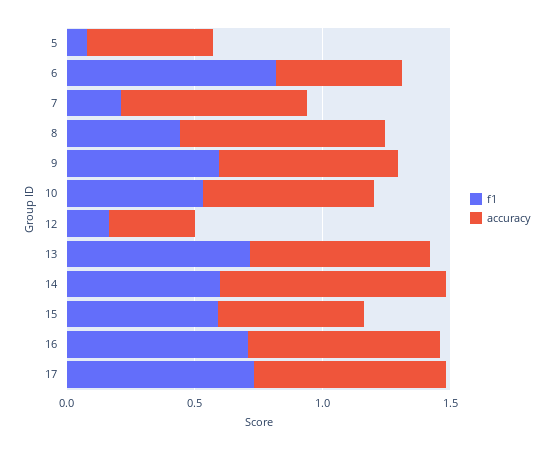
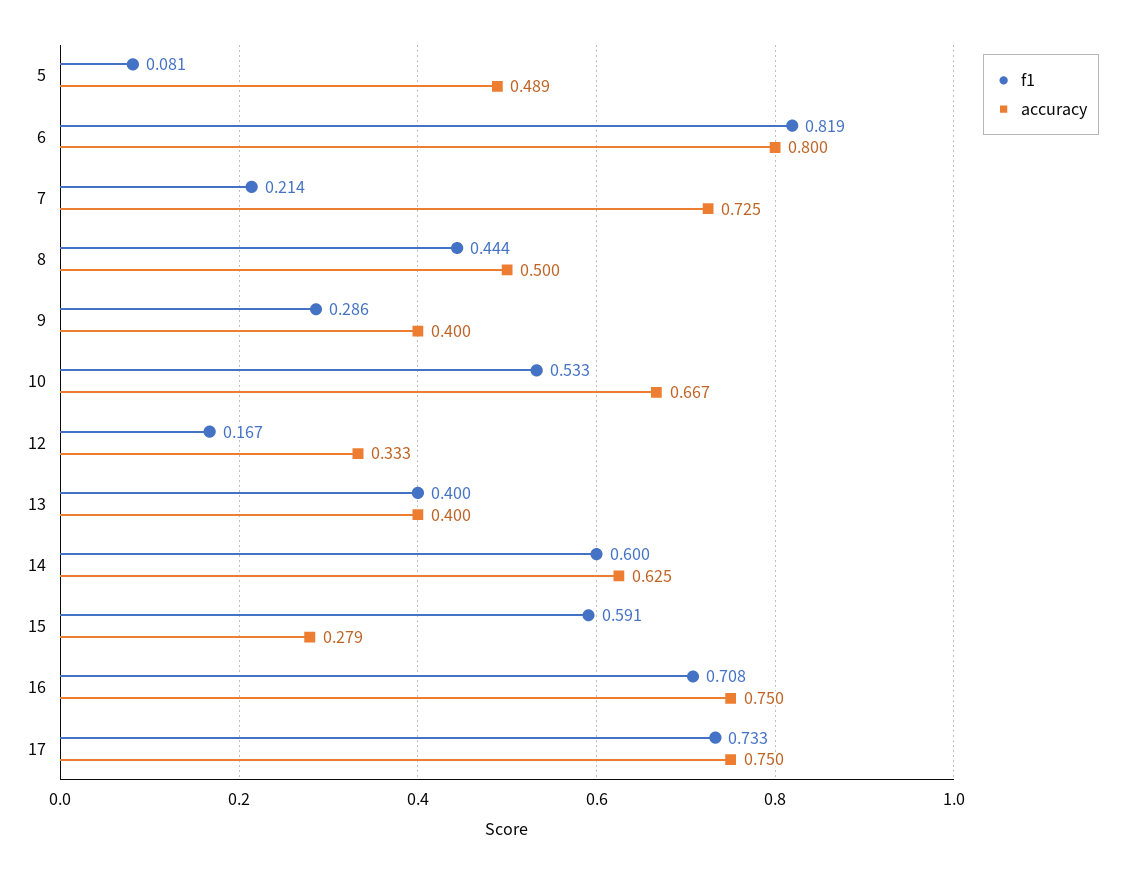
accuracy, 6: 0.5 -> 0.8
accuracy, 8: 0.8 -> 0.5
f1, 9: 0.6 -> 0.286
accuracy, 9: 0.7 -> 0.4
f1, 13: 0.7 -> 0.4
accuracy, 13: 0.7 -> 0.4
accuracy, 14: 0.9 -> 0.625
accuracy, 15: 0.6 -> 0.279

